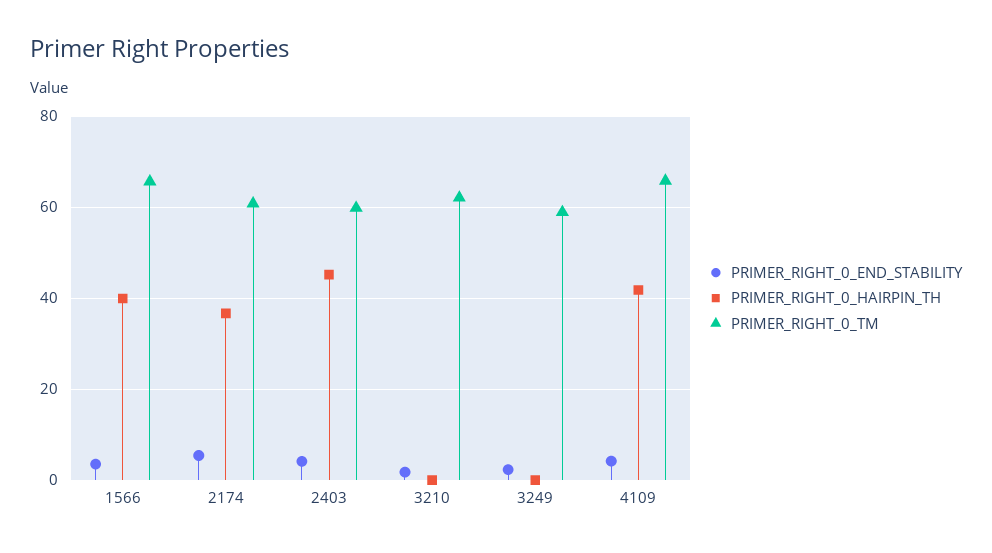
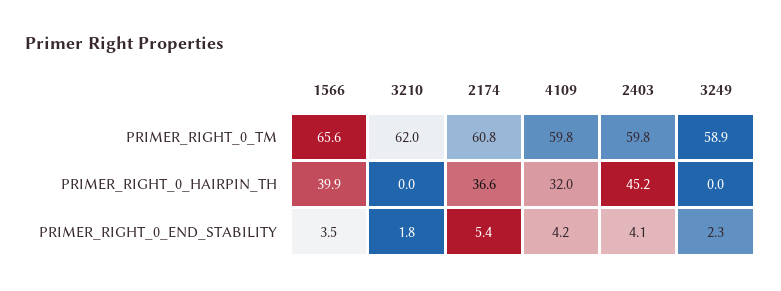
PRIMER_RIGHT_0_HAIRPIN_TH, 4109: 42 -> 32
PRIMER_RIGHT_0_TM, 4109: 66 -> 59.8

